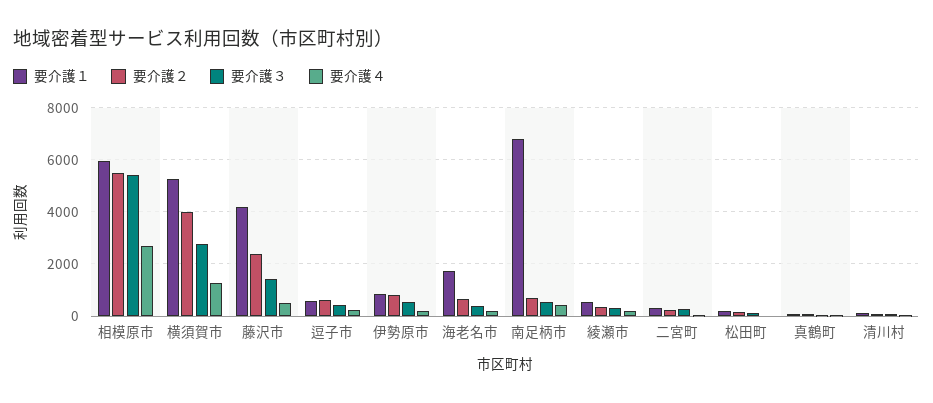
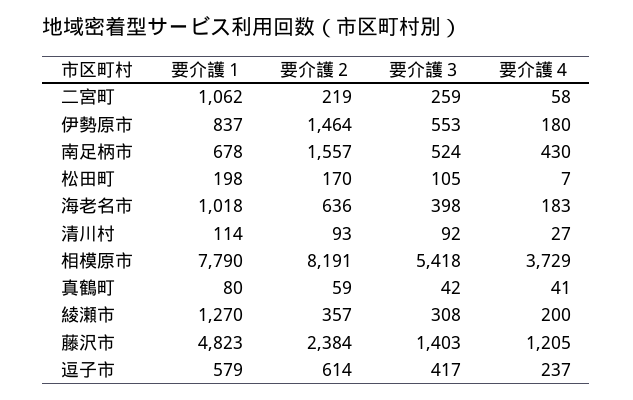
要介護１, 相模原市: 6000 -> 7790
要介護２, 相模原市: 5500 -> 8191
要介護４, 相模原市: 2750 -> 3729
要介護１, 横須賀市: 5250 -> none
要介護２, 横須賀市: 4000 -> none
要介護３, 横須賀市: 2750 -> none
要介護４, 横須賀市: 1250 -> none
要介護１, 藤沢市: 4250 -> 4823
要介護４, 藤沢市: 500 -> 1205
要介護２, 伊勢原市: 750 -> 1464
要介護１, 海老名市: 1750 -> 1018
要介護１, 南足柄市: 6750 -> 678
要介護２, 南足柄市: 750 -> 1557
要介護１, 綾瀬市: 500 -> 1270
要介護１, 二宮町: 250 -> 1062

